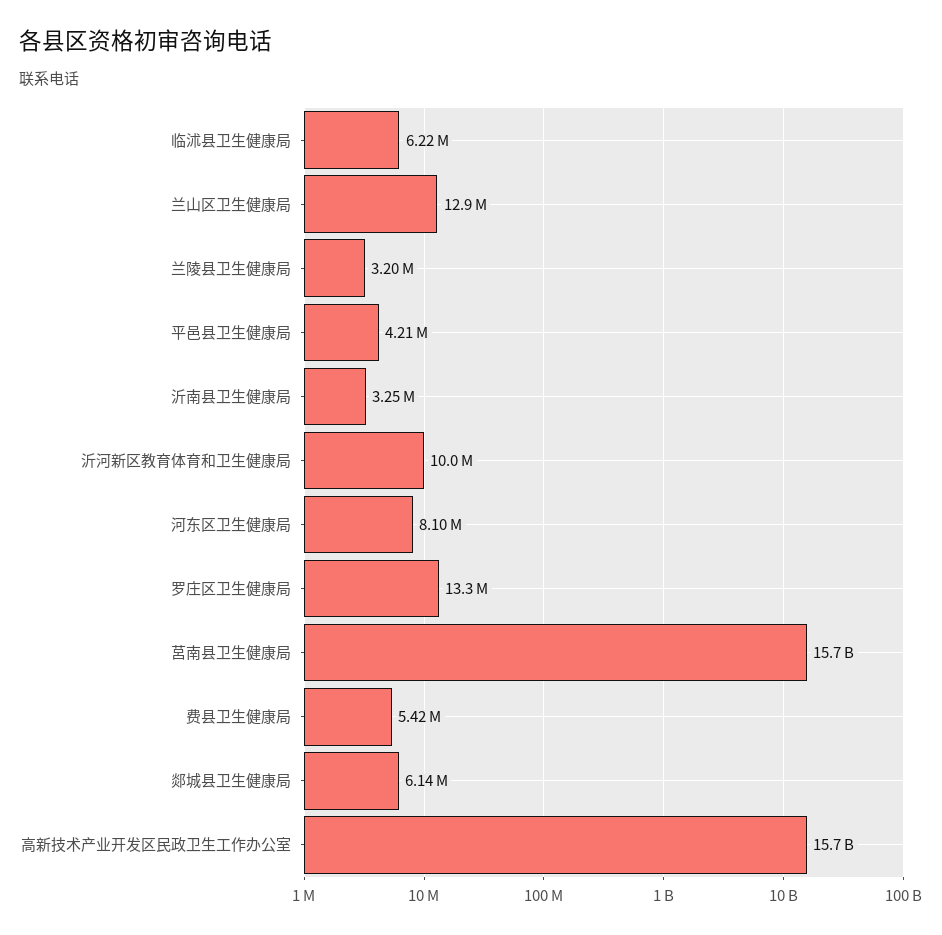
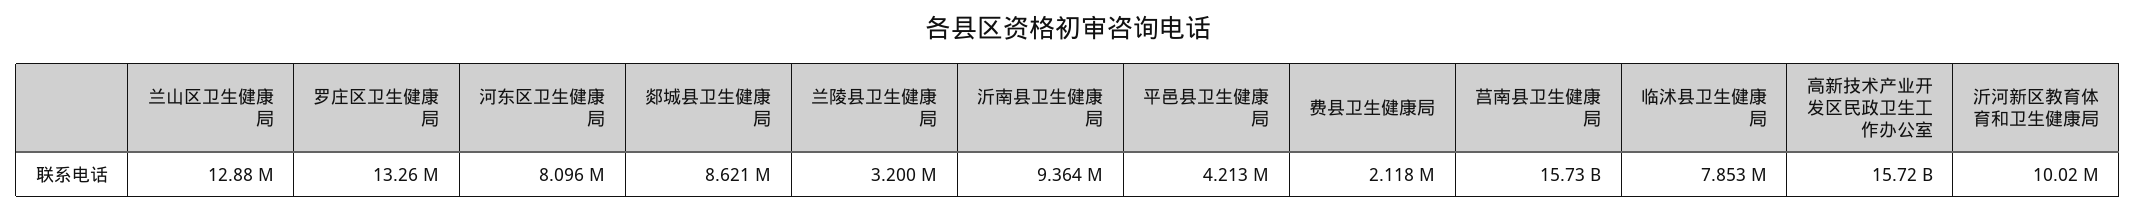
临沭县卫生健康局: 6220000 -> 7853000
沂南县卫生健康局: 3250000 -> 9364000
费县卫生健康局: 5420000 -> 2118000
郯城县卫生健康局: 6140000 -> 8621000

